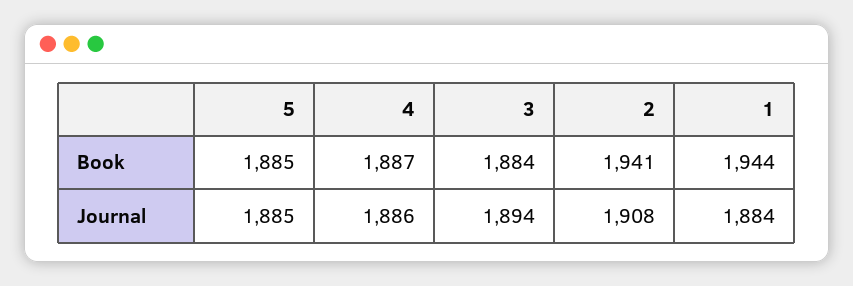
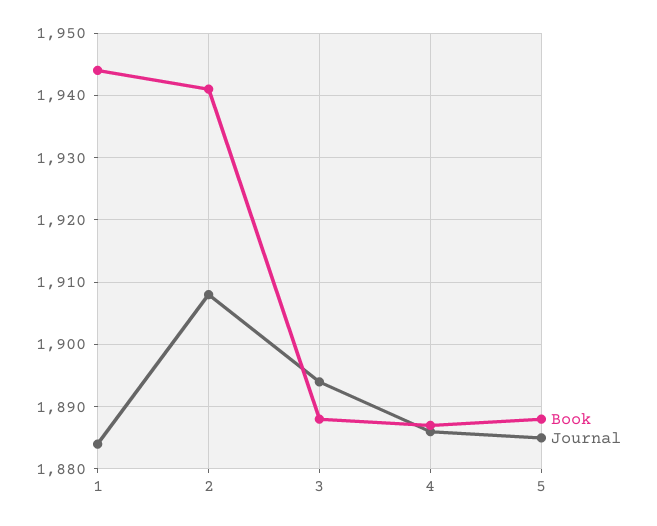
Book, 5: 1885 -> 1888
Book, 3: 1884 -> 1888

